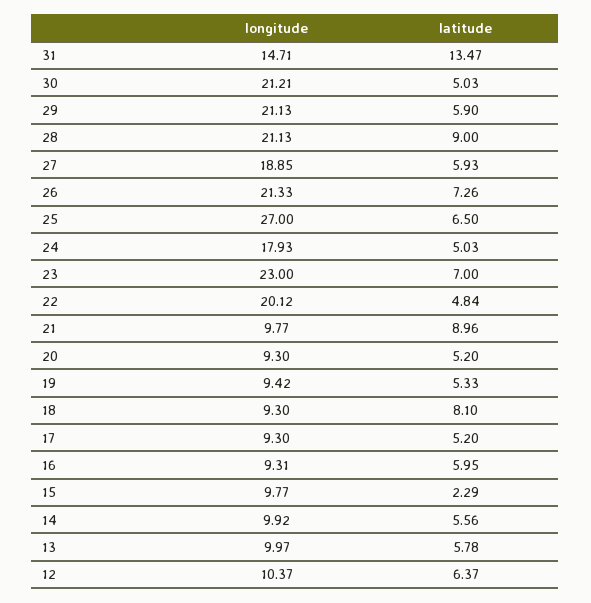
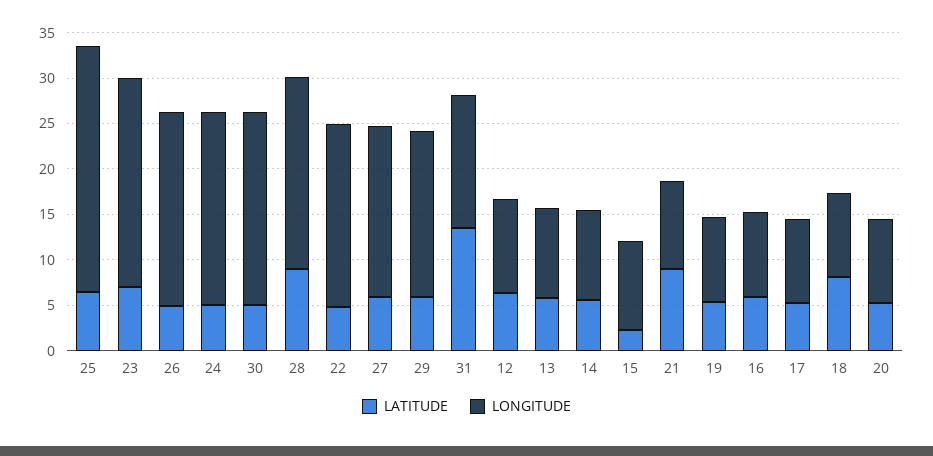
longitude, 29: 21.13 -> 18
latitude, 26: 7.26 -> 5
longitude, 24: 17.93 -> 21

